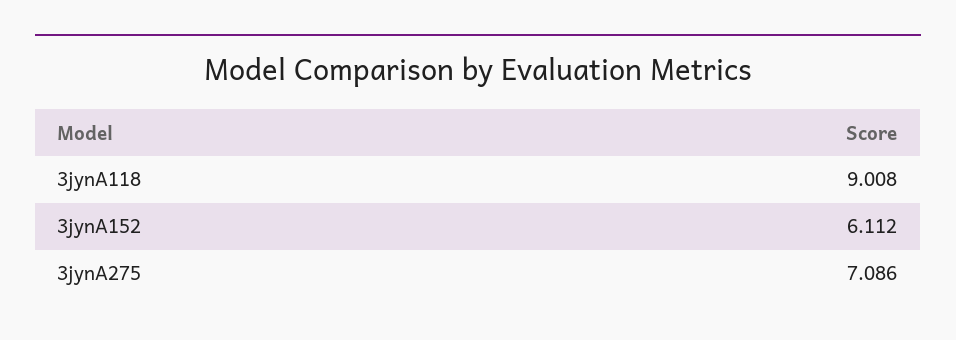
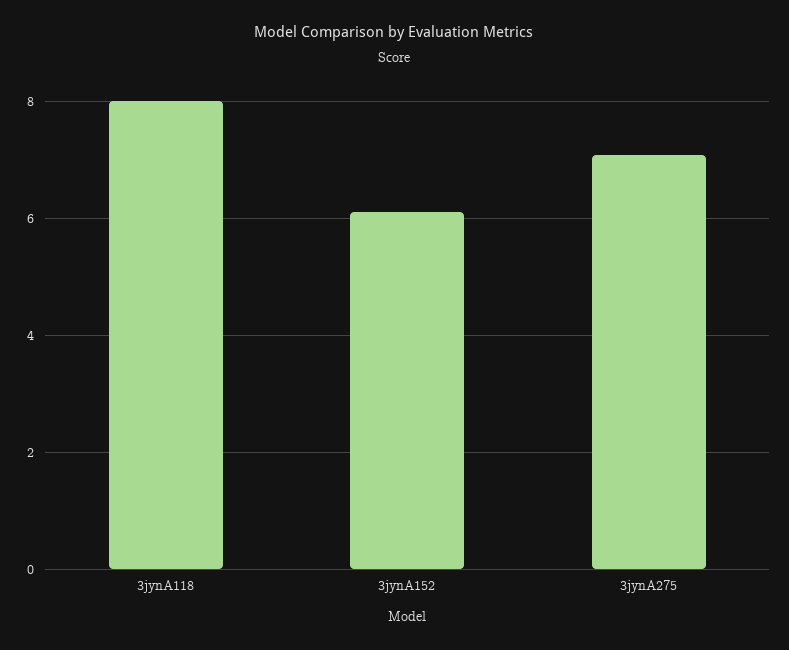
3jynA118: 9.008 -> 8

